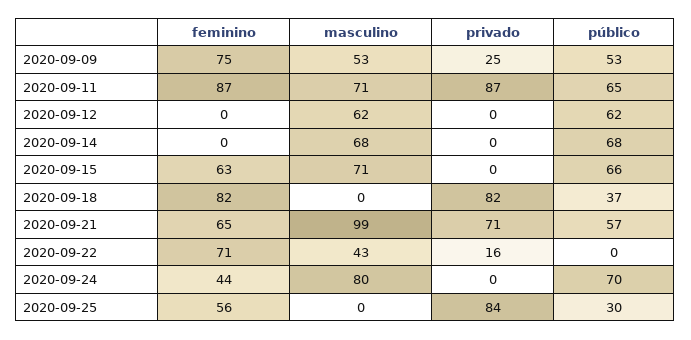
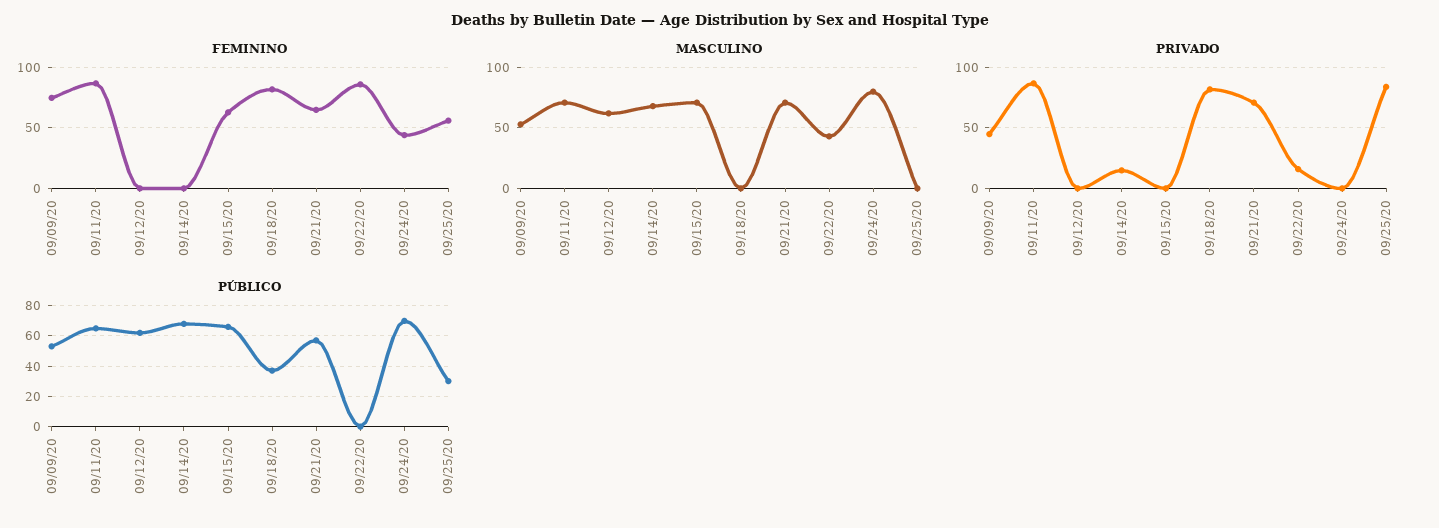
privado, 2020-09-09: 25 -> 45
privado, 2020-09-14: 0 -> 15
masculino, 2020-09-21: 99 -> 70
feminino, 2020-09-22: 71 -> 85

